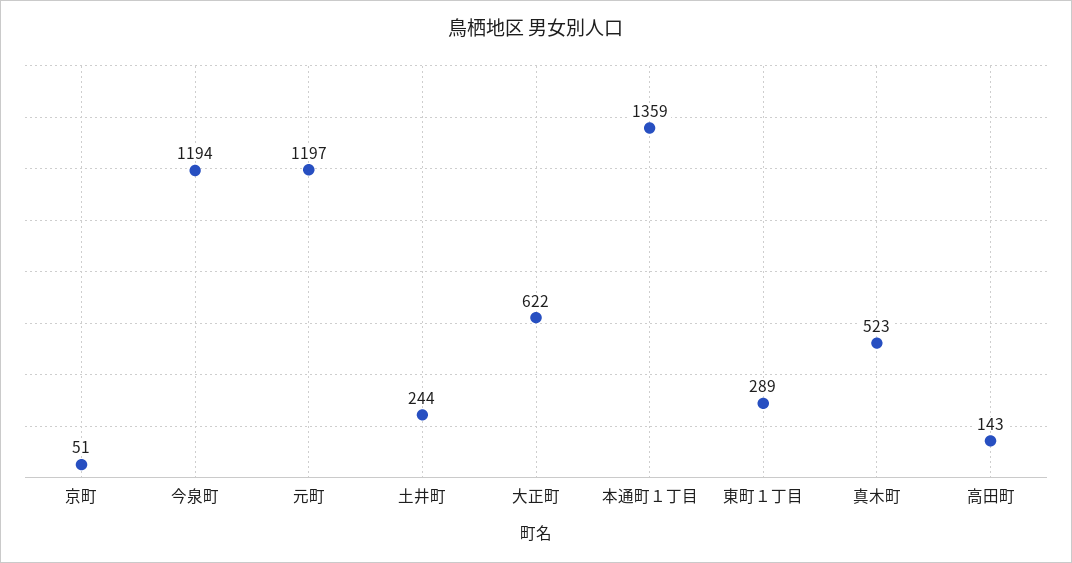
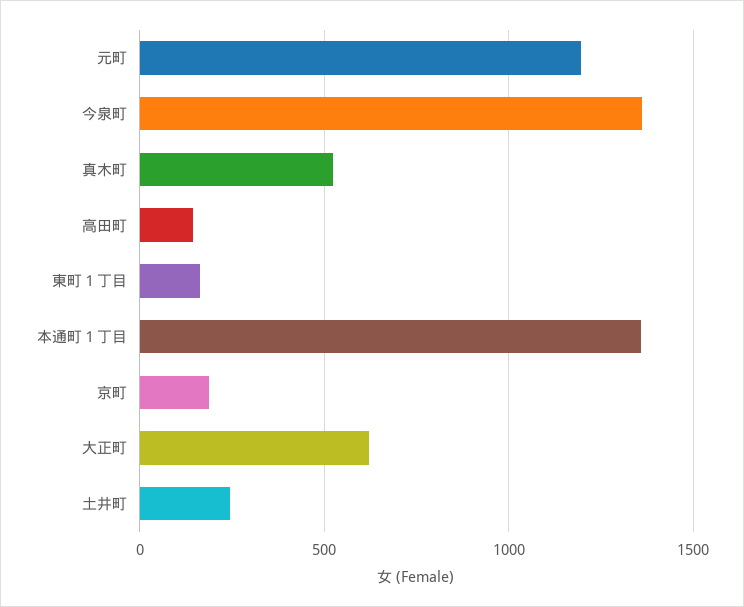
京町: 51 -> 200
今泉町: 1194 -> 1350
東町１丁目: 289 -> 150

